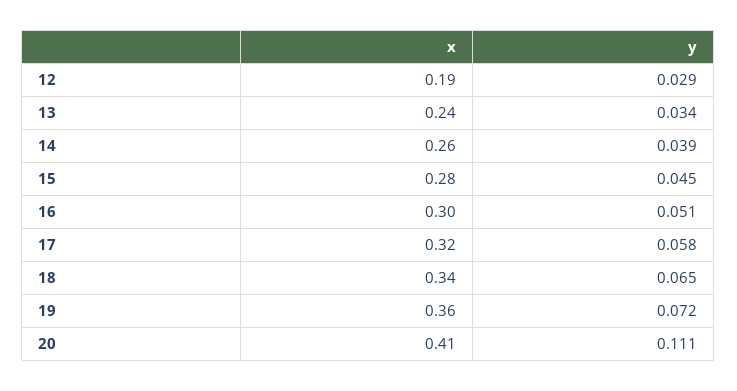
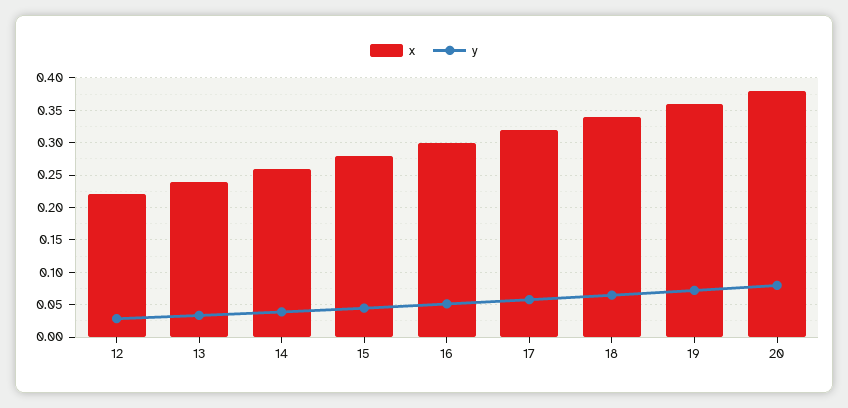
x, 12: 0.19 -> 0.22
x, 20: 0.41 -> 0.38
y, 20: 0.111 -> 0.08

